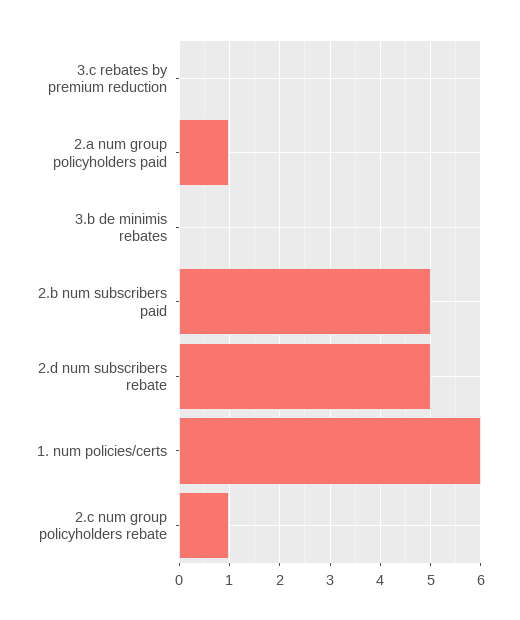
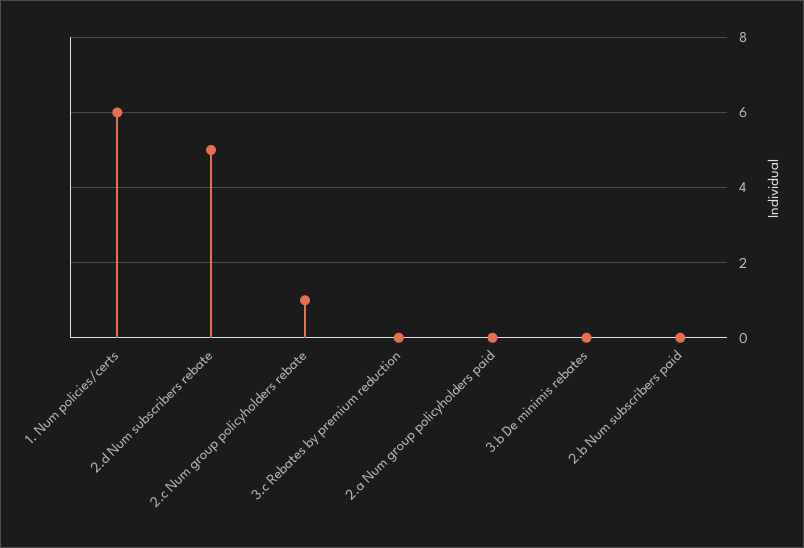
2.a num group policyholders paid: 1 -> 0
2.b num subscribers paid: 5 -> 0

